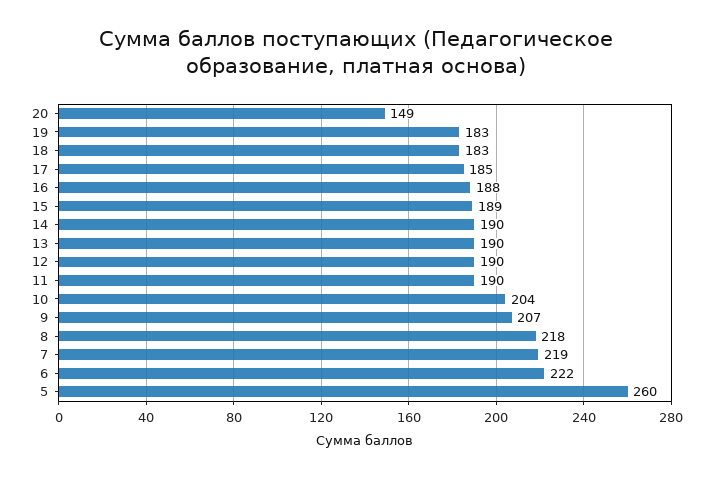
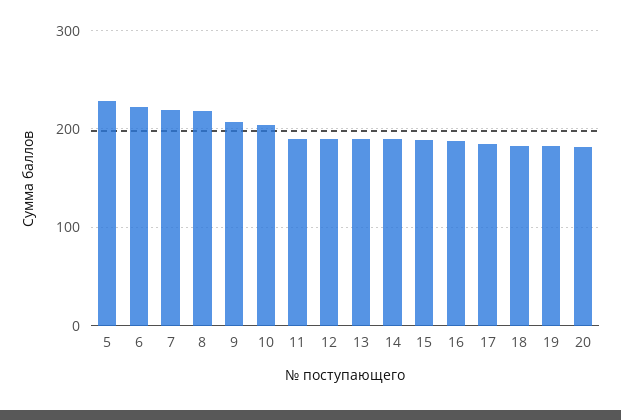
20: 149 -> 180
5: 260 -> 230

